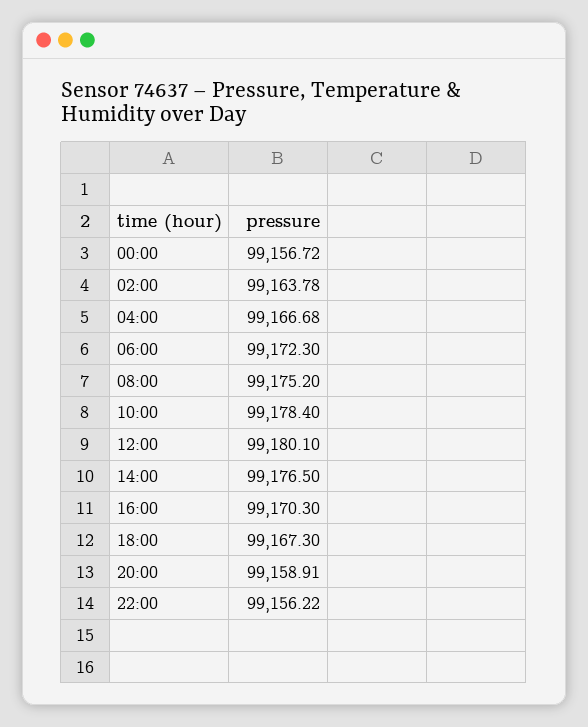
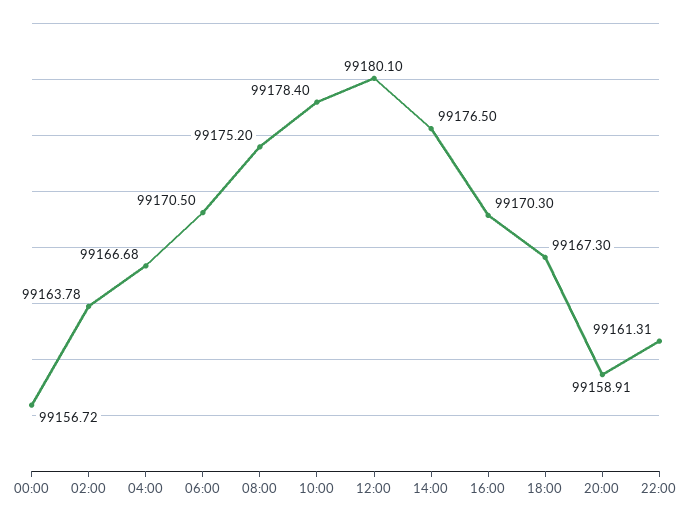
06:00: 99172.3 -> 99170.5
22:00: 99156.22 -> 99161.31

